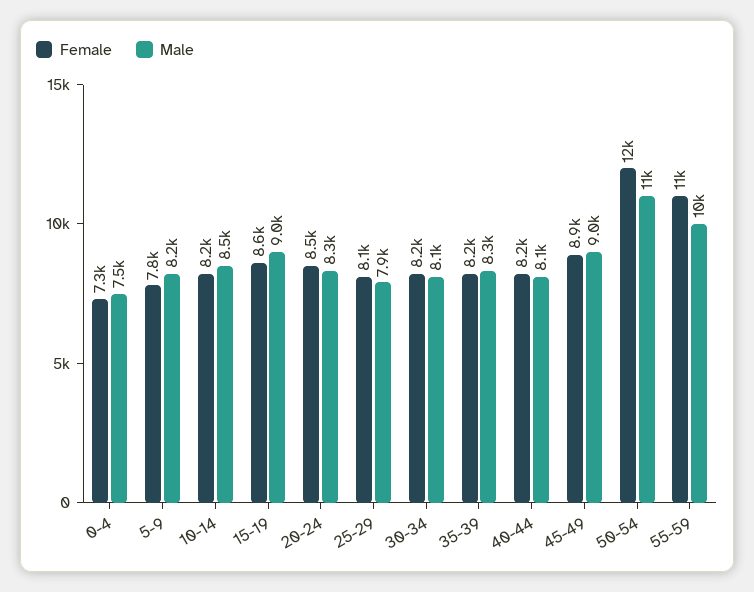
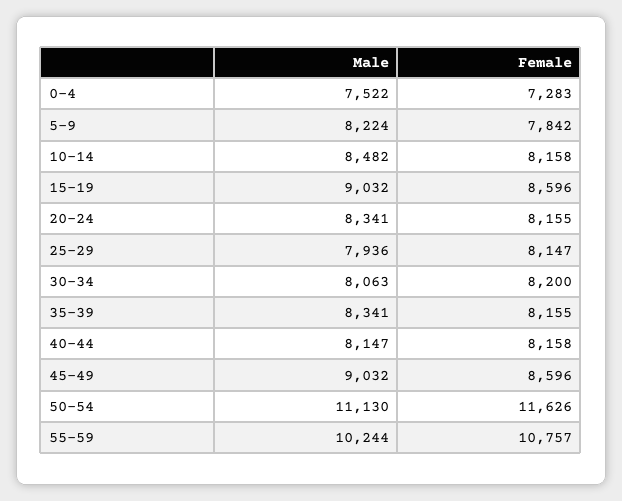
Female, 20-24: 8500 -> 8155
Female, 45-49: 8900 -> 8596

